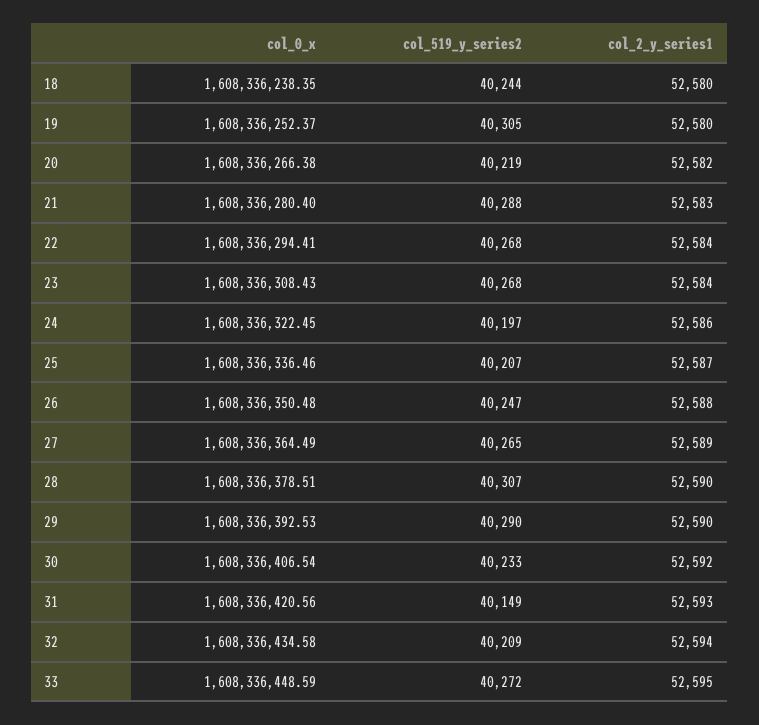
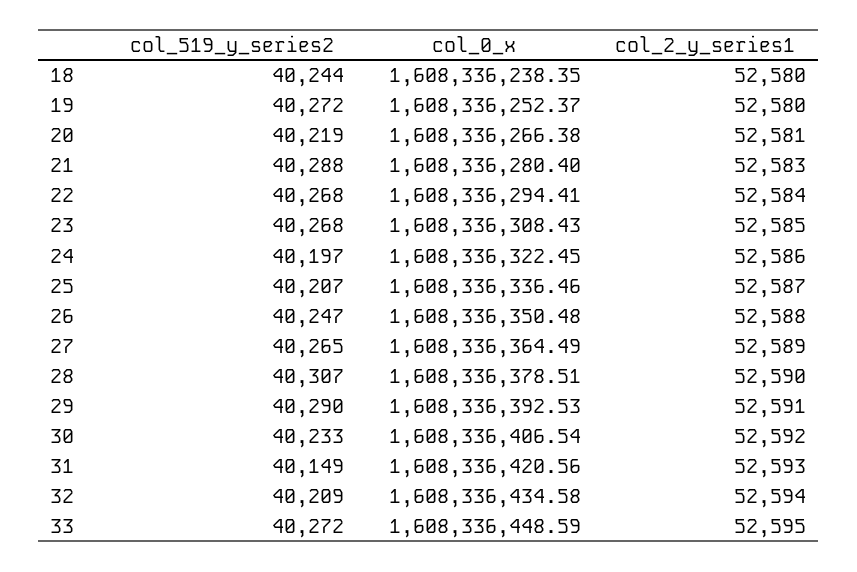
col_519_y_series2, 19: 40305 -> 40272
col_2_y_series1, 20: 52582 -> 52581
col_2_y_series1, 23: 52584 -> 52585
col_2_y_series1, 29: 52590 -> 52591

